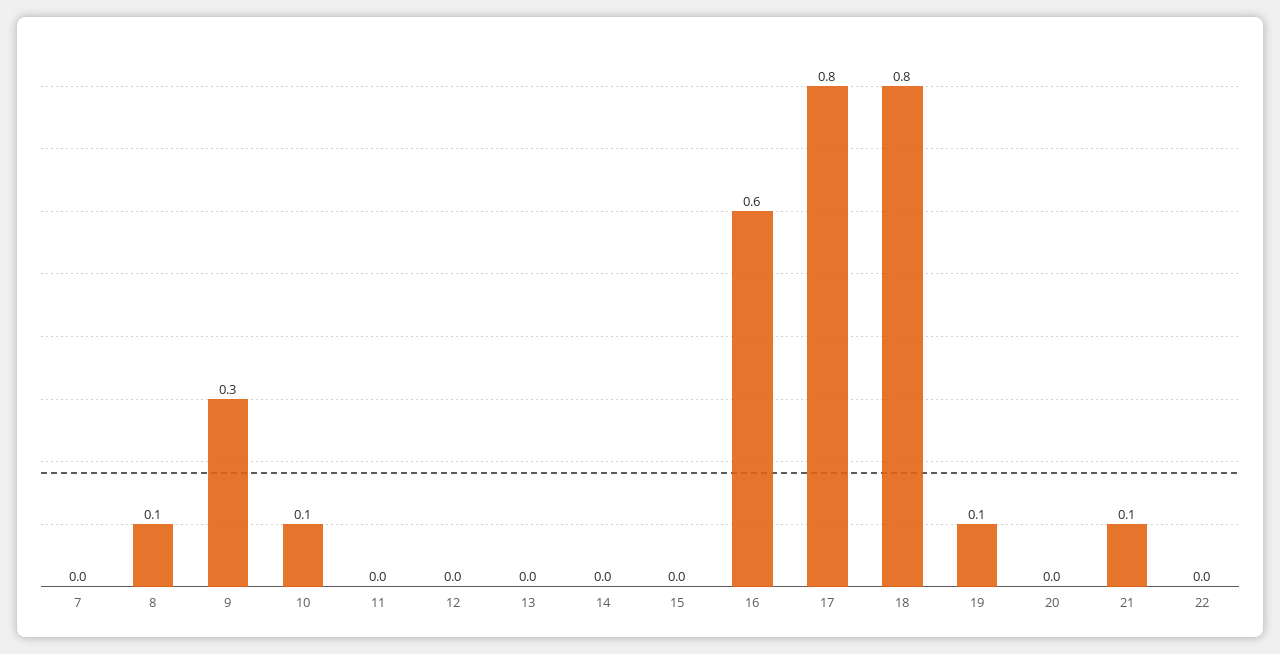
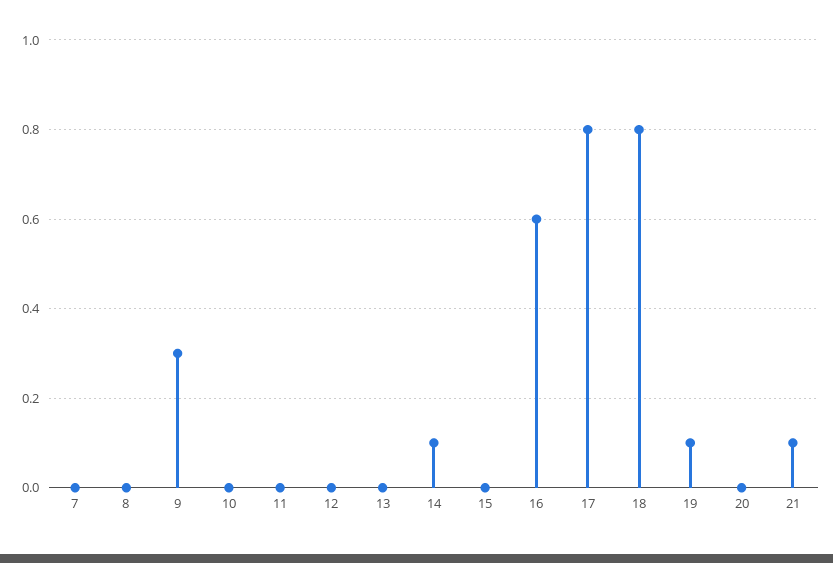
8: 0.1 -> 0
10: 0.1 -> 0
14: 0 -> 0.1
22: 0 -> none

